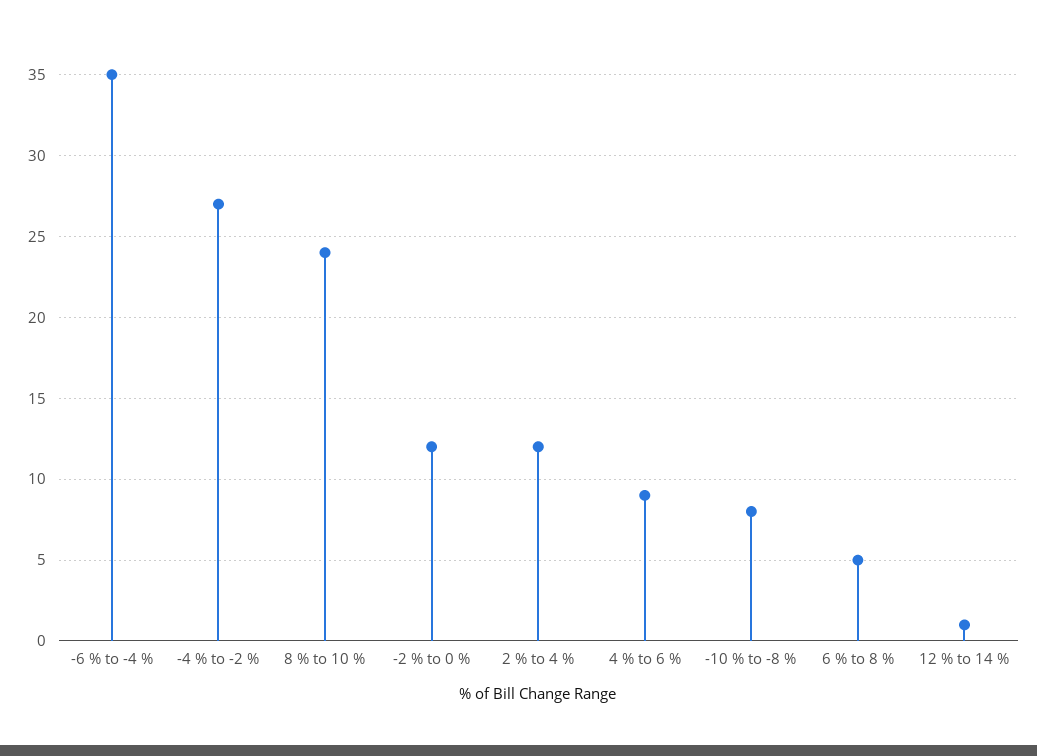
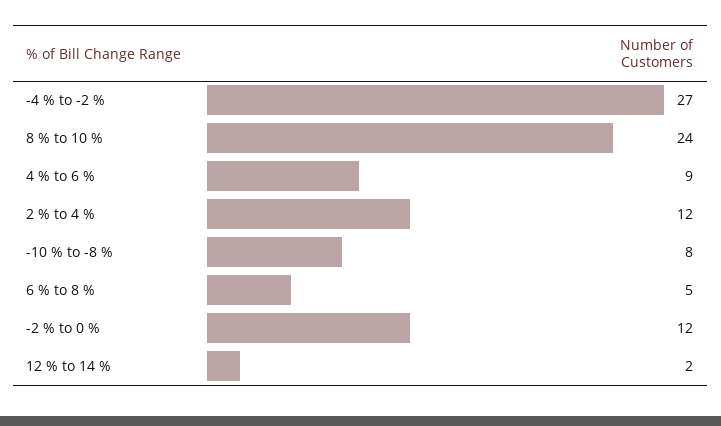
-6 % to -4 %: 35 -> none
12 % to 14 %: 1 -> 2

